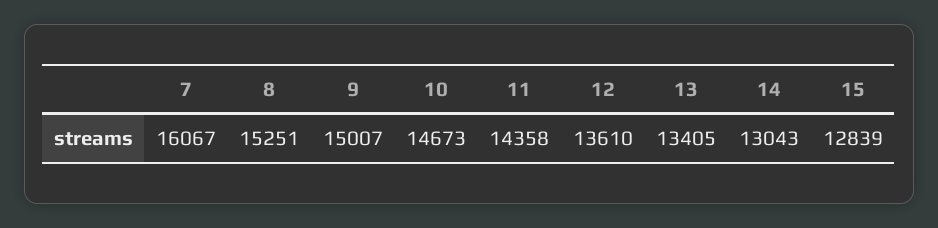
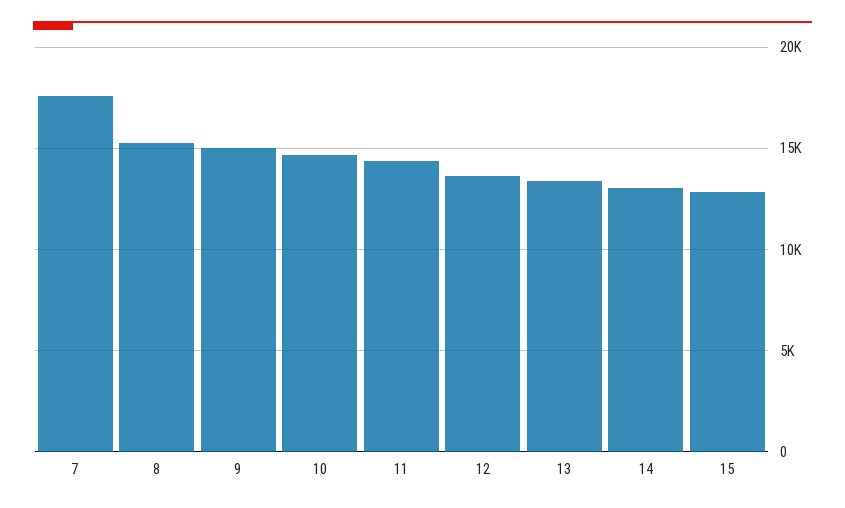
7: 16067 -> 17500

